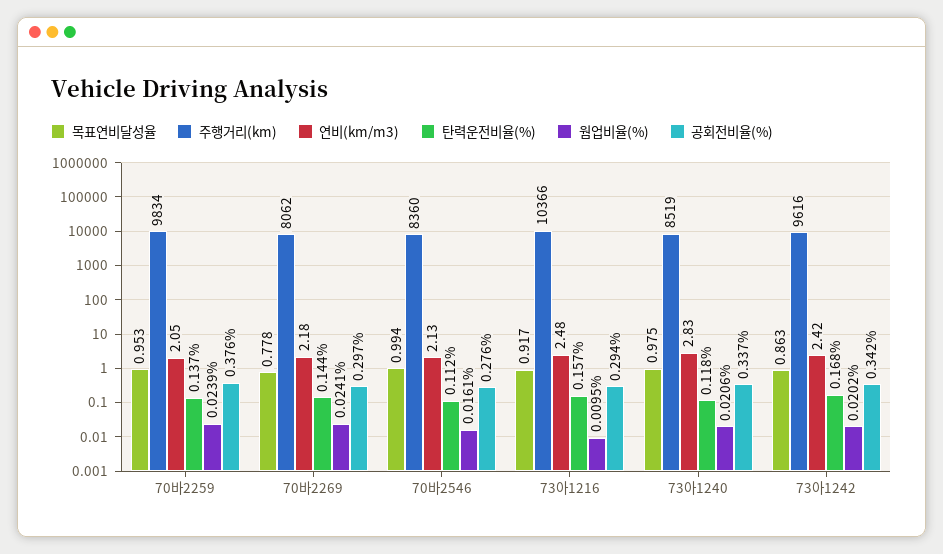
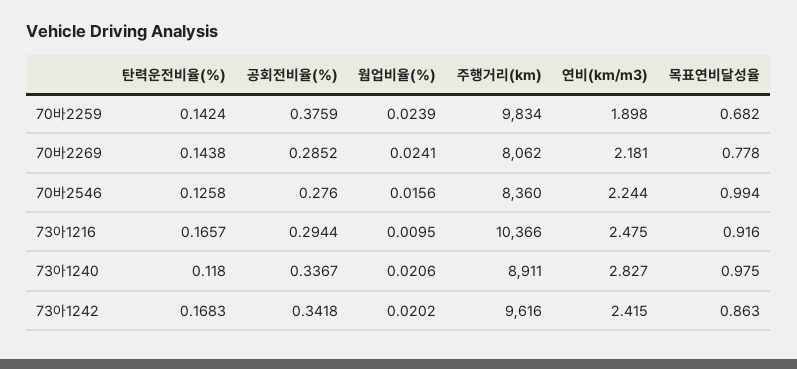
목표연비달성율, 70바2259: 0.953 -> 0.682
연비(km/m3), 70바2259: 2.05 -> 1.898
탄력운전비율(%), 70바2259: 0.137 -> 0.1424
공회전비율(%), 70바2269: 0.297 -> 0.2852
연비(km/m3), 70바2546: 2.13 -> 2.244
탄력운전비율(%), 70바2546: 0.112 -> 0.1258
웜업비율(%), 70바2546: 0.0161 -> 0.0156
목표연비달성율, 73아1216: 0.917 -> 0.916
탄력운전비율(%), 73아1216: 0.157 -> 0.1657
주행거리(km), 73아1240: 8519 -> 8911

